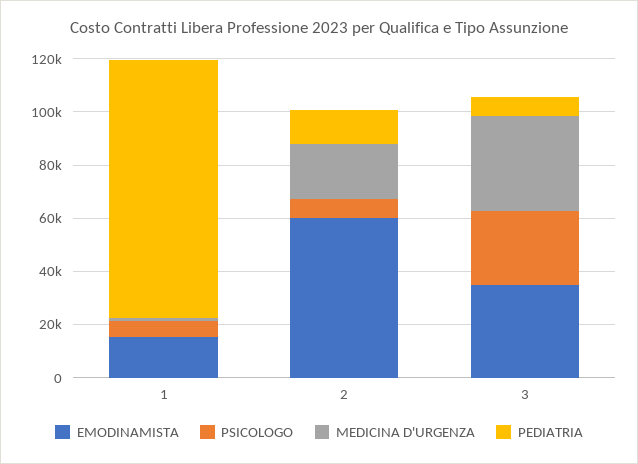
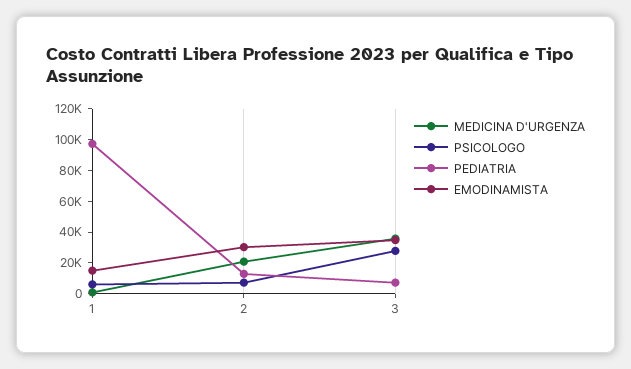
EMODINAMISTA, 2: 60000 -> 30000

